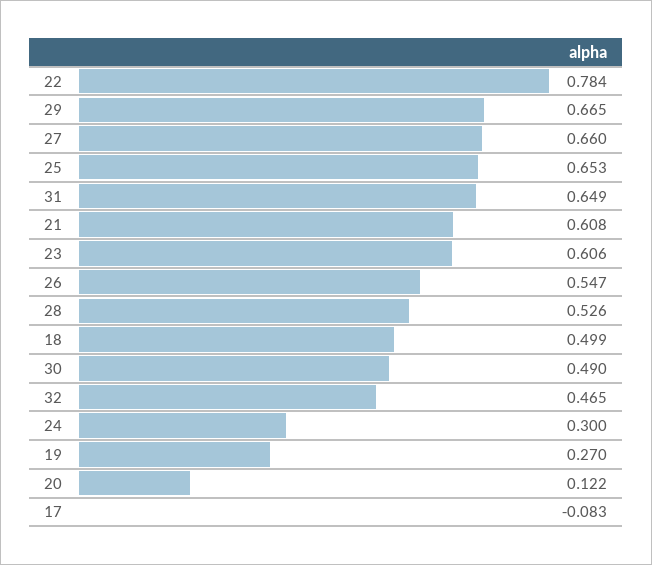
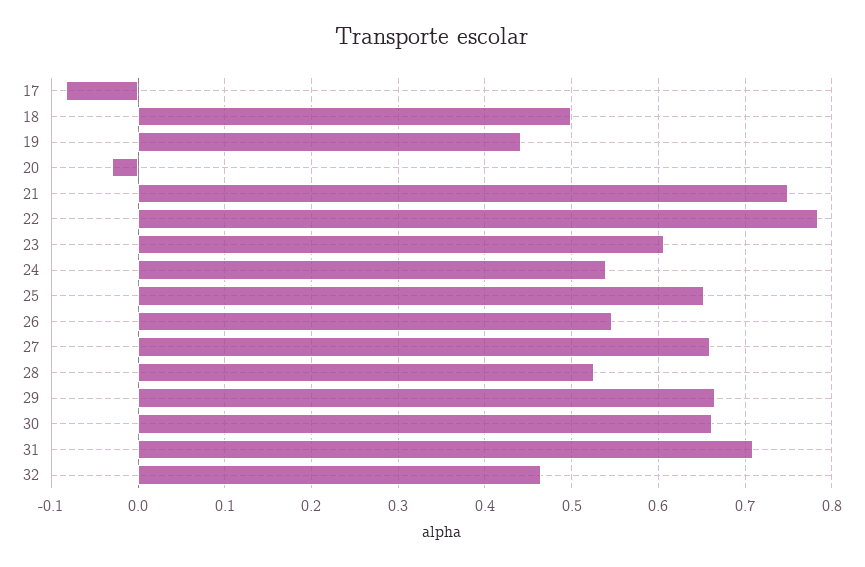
31: 0.649 -> 0.71
21: 0.608 -> 0.75
30: 0.49 -> 0.66
24: 0.3 -> 0.54
19: 0.27 -> 0.44
20: 0.122 -> -0.03

